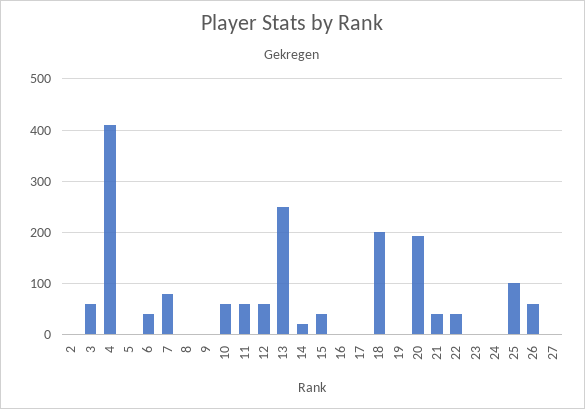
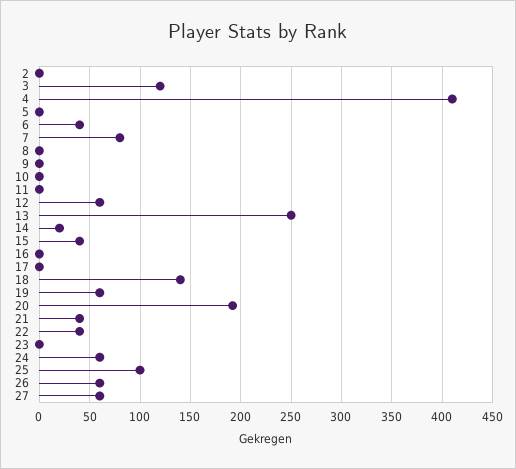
3: 60 -> 120
10: 60 -> 0
11: 60 -> 0
18: 200 -> 140
19: 0 -> 60
24: 0 -> 60
27: 0 -> 60

